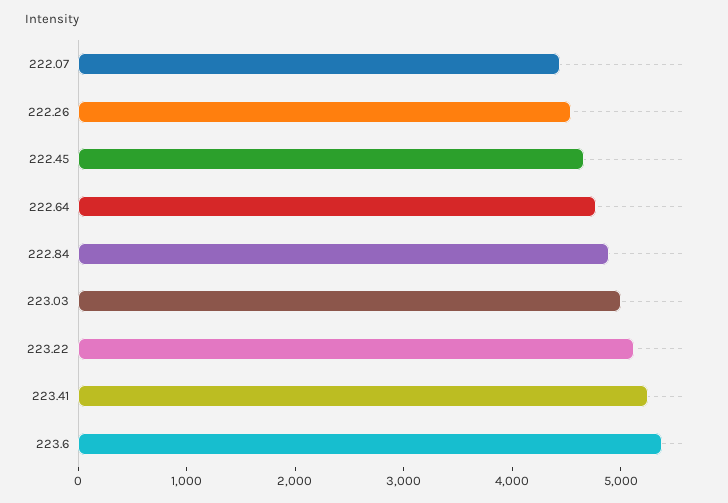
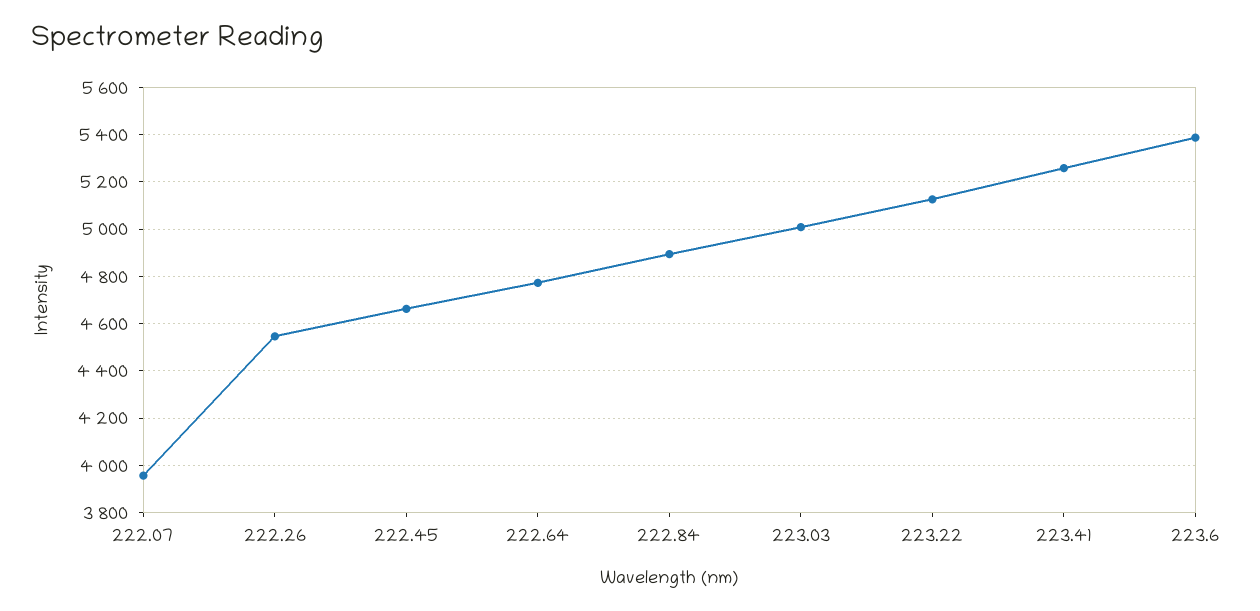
222.07: 4400 -> 3950

